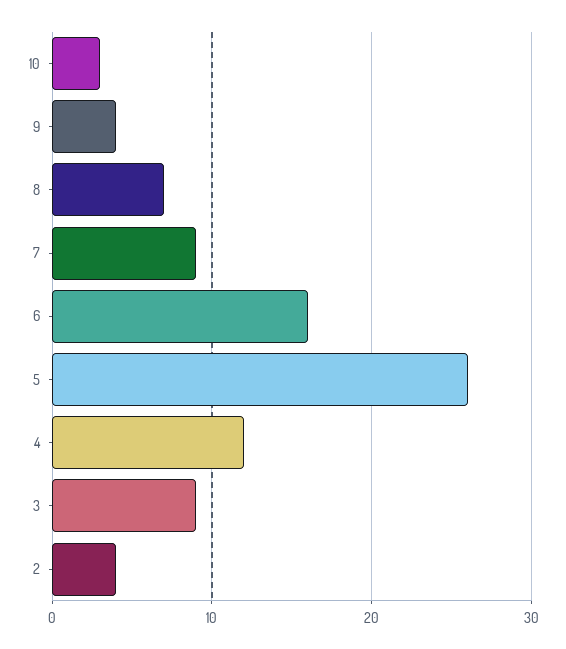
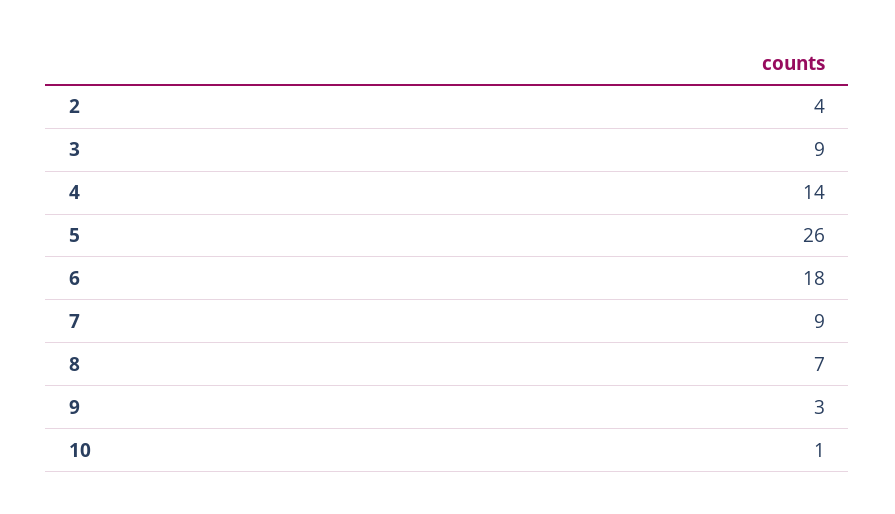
10: 3 -> 1
9: 4 -> 3
6: 16 -> 18
4: 12 -> 14

